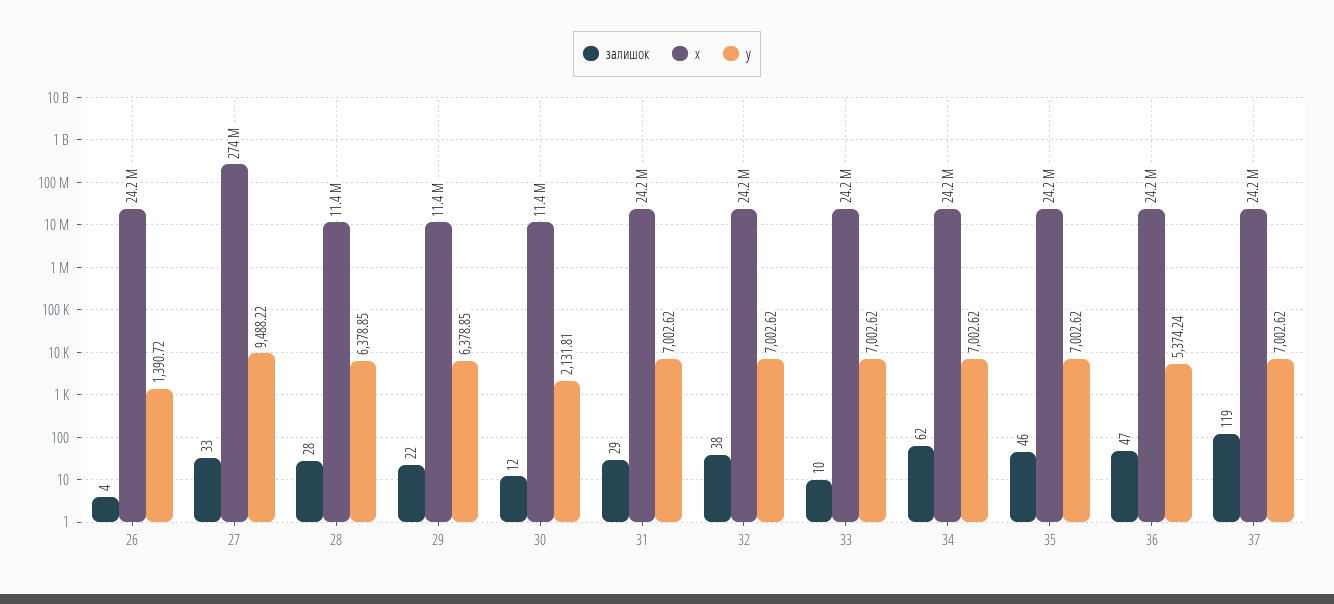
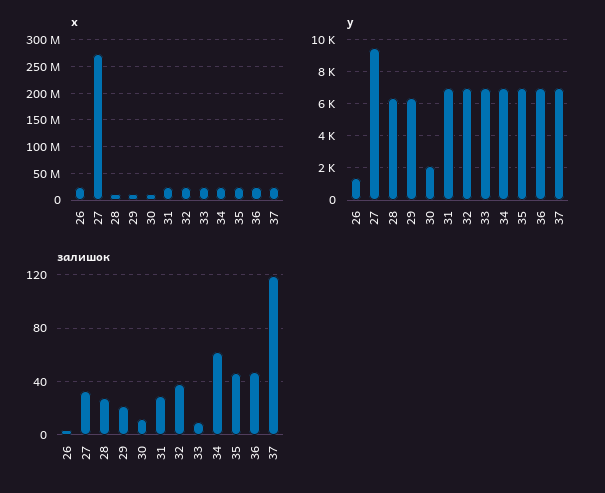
y, 36: 5374.24 -> 7000

